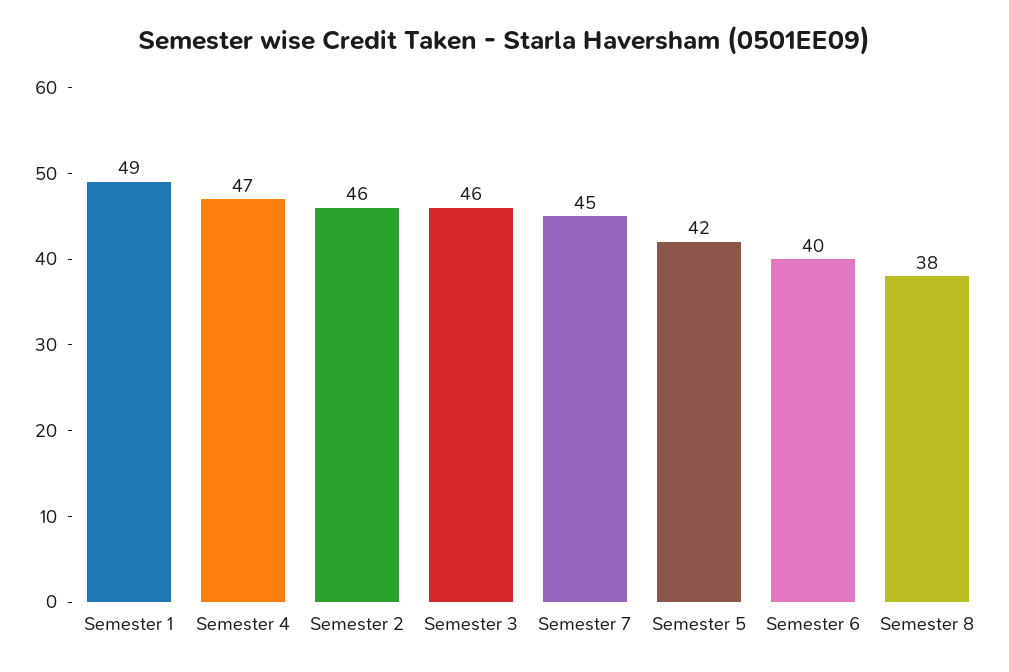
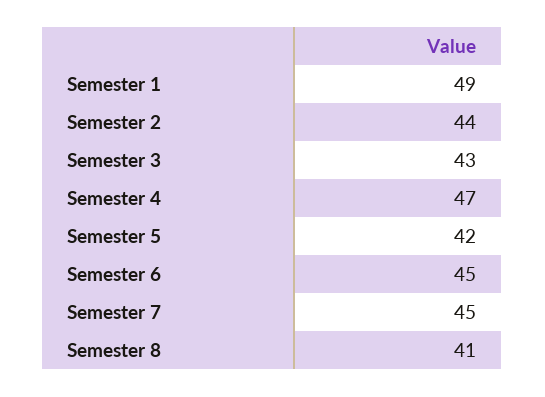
Semester 2: 46 -> 44
Semester 3: 46 -> 43
Semester 6: 40 -> 45
Semester 8: 38 -> 41

